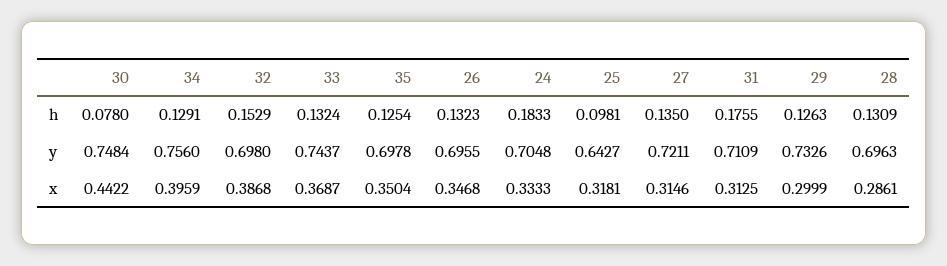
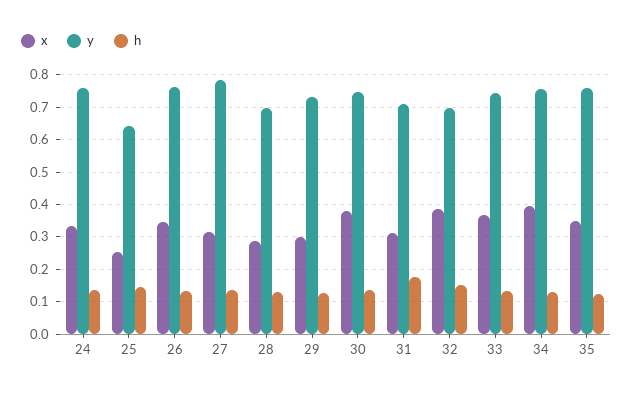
h, 30: 0.078 -> 0.14
h, 24: 0.1833 -> 0.14
h, 25: 0.0981 -> 0.14
y, 35: 0.6978 -> 0.76
y, 26: 0.6955 -> 0.76
y, 24: 0.7048 -> 0.76
y, 27: 0.7211 -> 0.78
x, 30: 0.4422 -> 0.38
x, 25: 0.3181 -> 0.26

